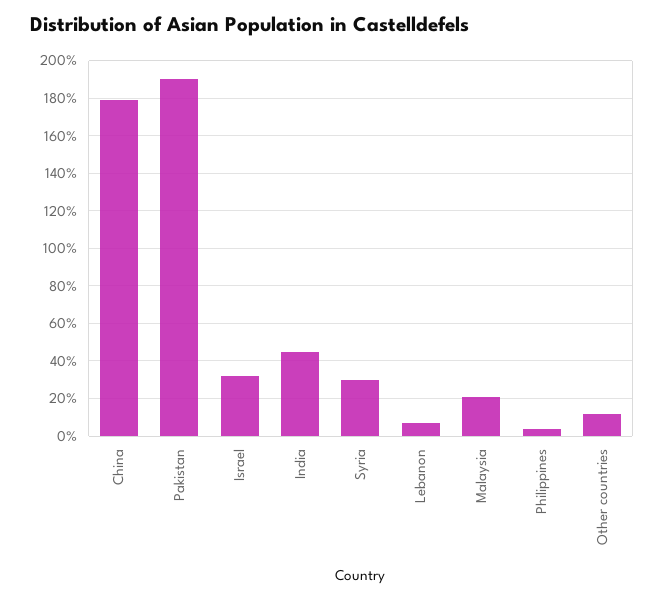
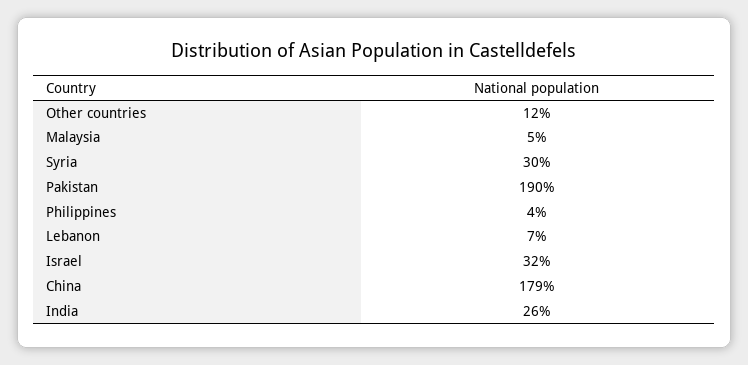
India: 45 -> 26
Malaysia: 20 -> 5

